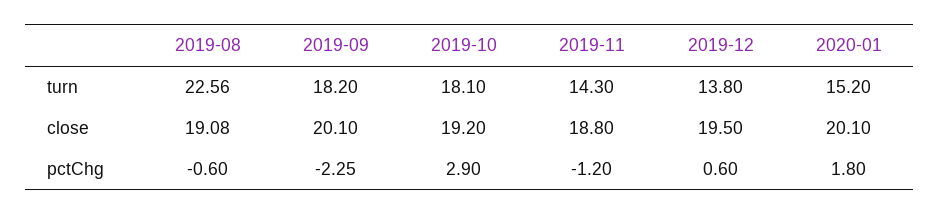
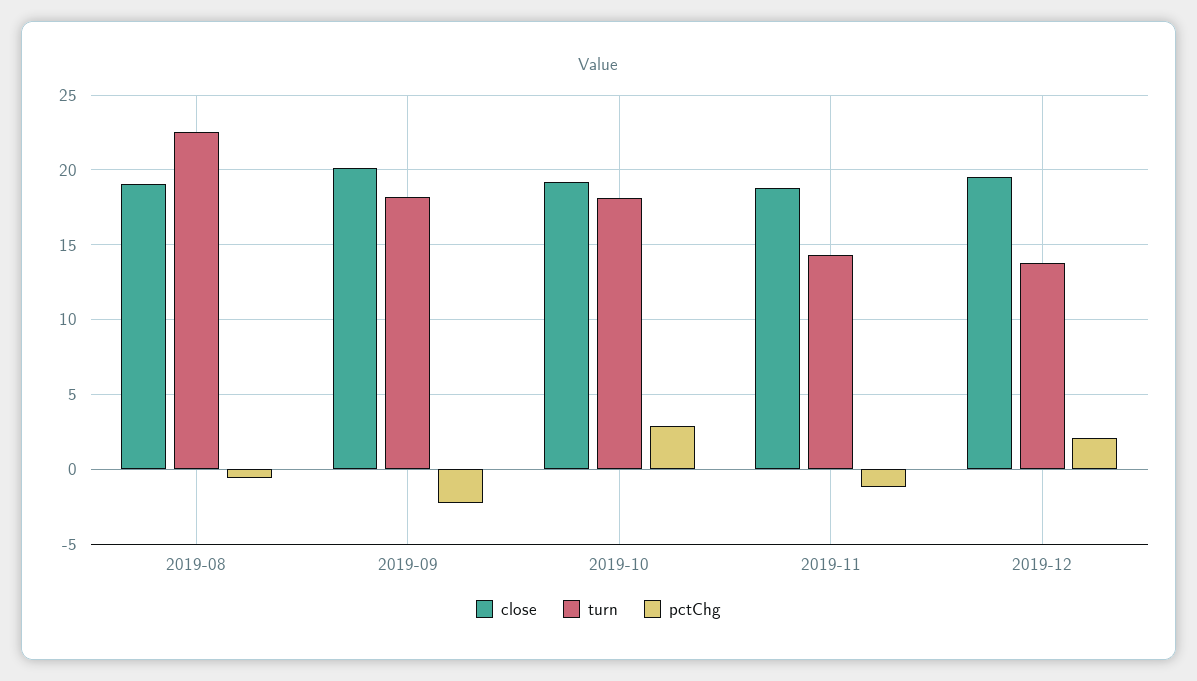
turn, 2020-01: 15.2 -> none
close, 2020-01: 20.1 -> none
pctChg, 2019-12: 0.6 -> 2
pctChg, 2020-01: 1.8 -> none

